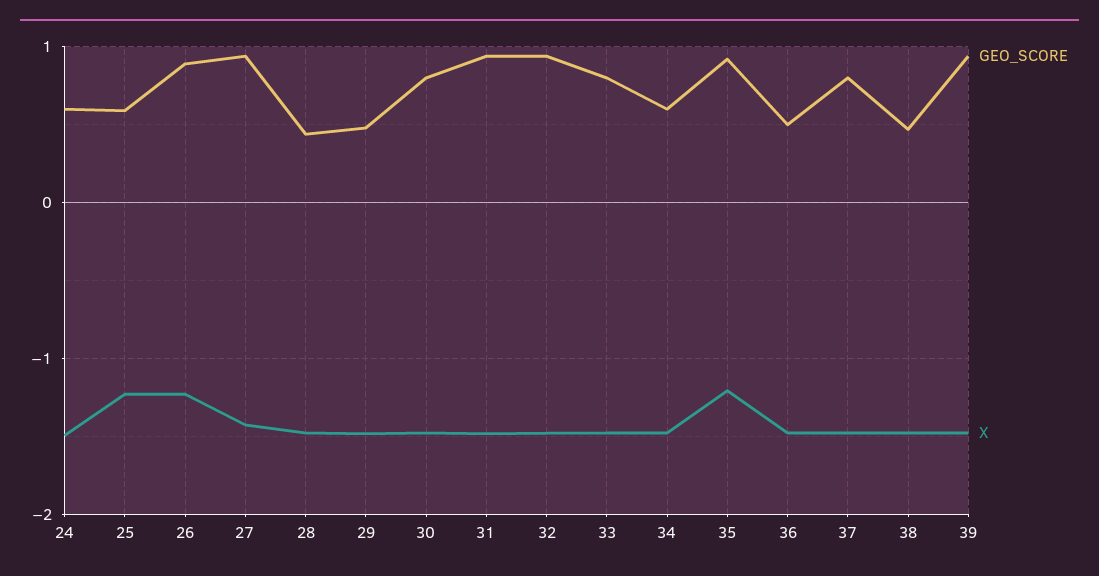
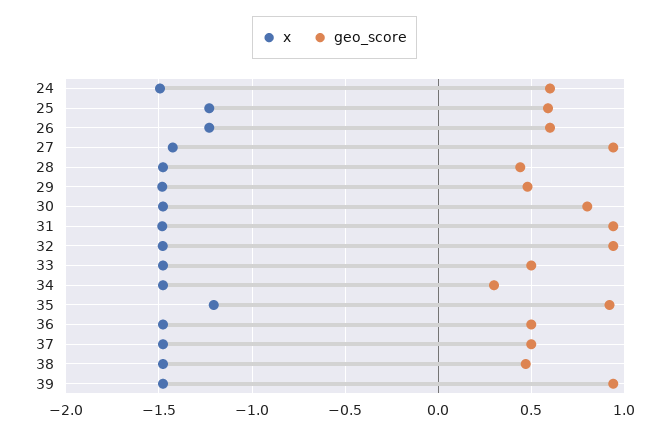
GEO_SCORE, 26: 0.9 -> 0.6
GEO_SCORE, 33: 0.8 -> 0.5
GEO_SCORE, 34: 0.6 -> 0.3
GEO_SCORE, 37: 0.8 -> 0.5

